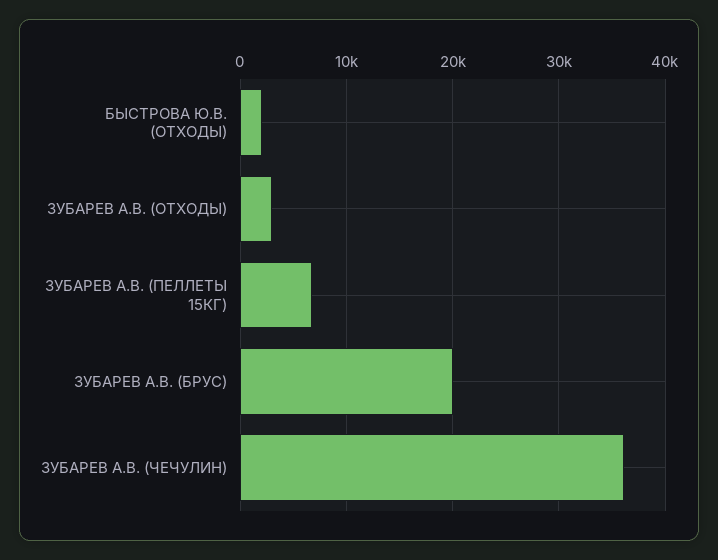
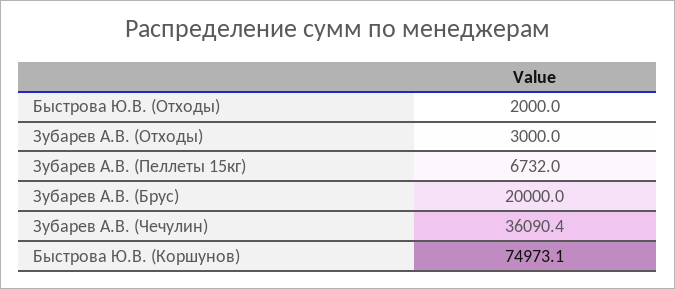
Быстрова Ю.В. (Коршунов): none -> 74973.1

